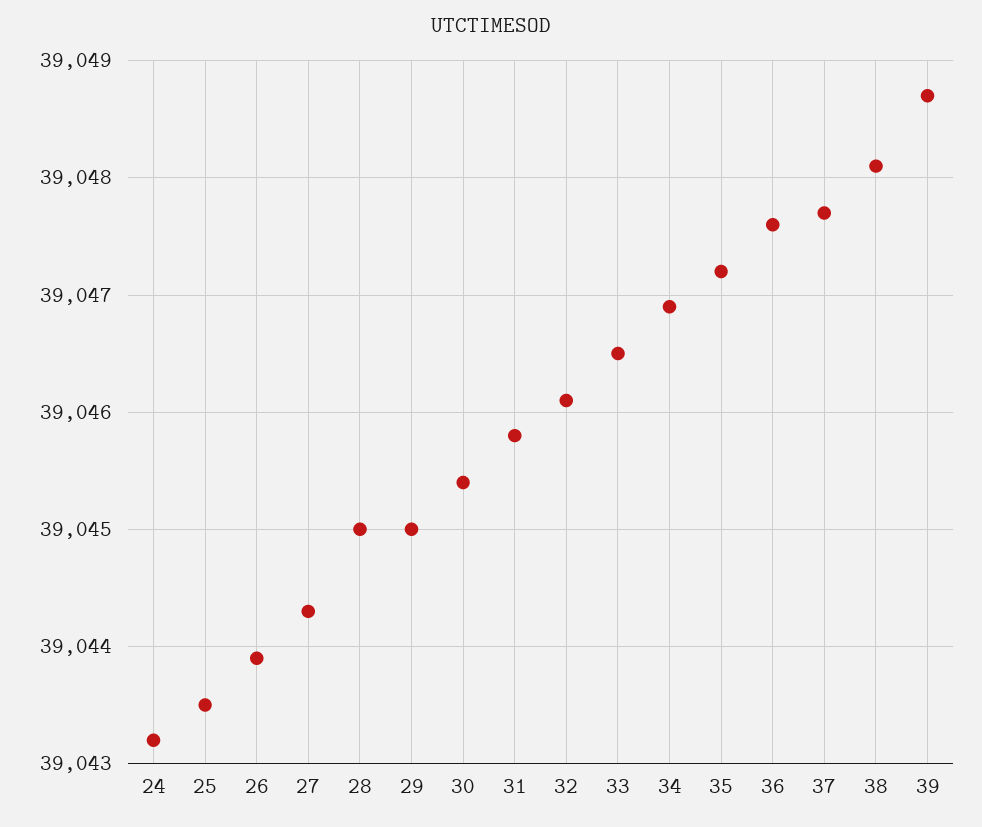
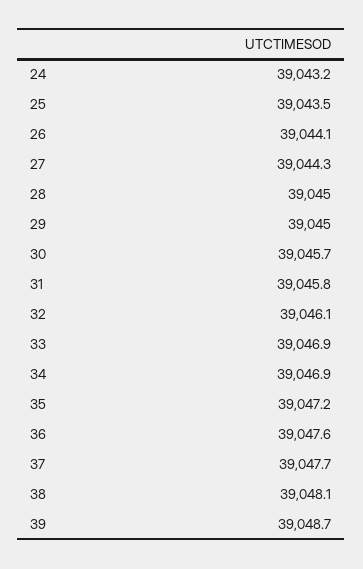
26: 39043.9 -> 39044.1
30: 39045.4 -> 39045.7
33: 39046.5 -> 39046.9

